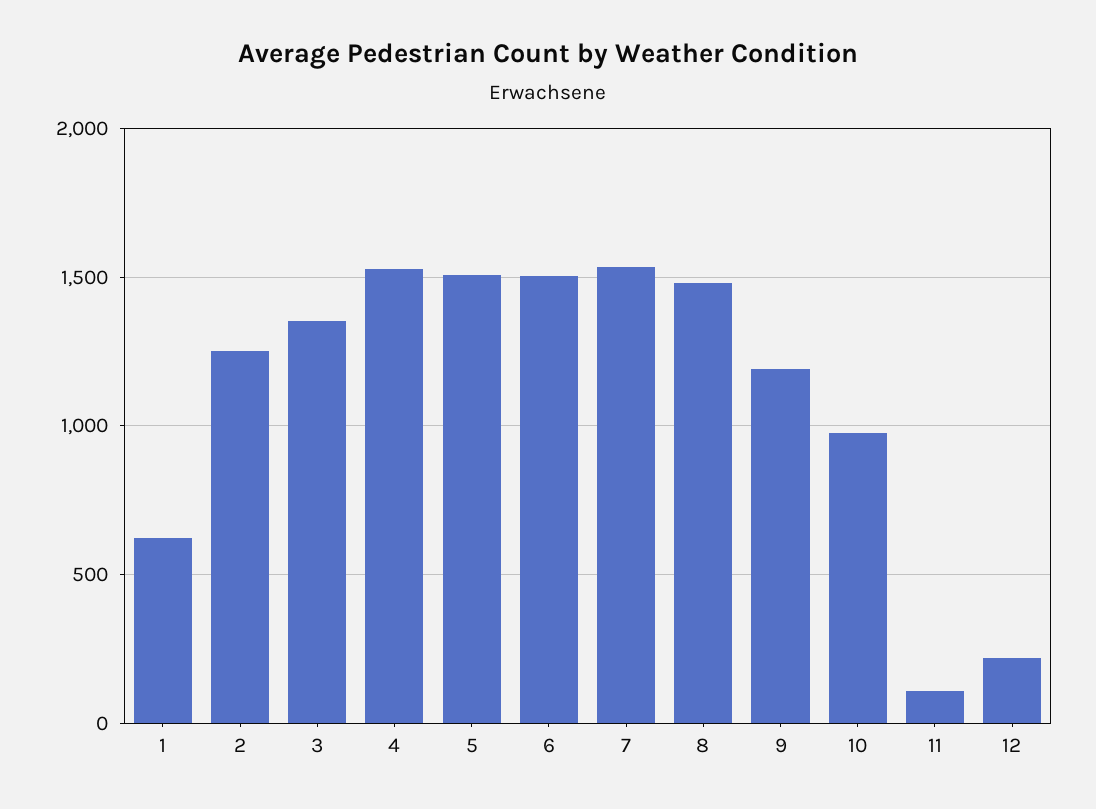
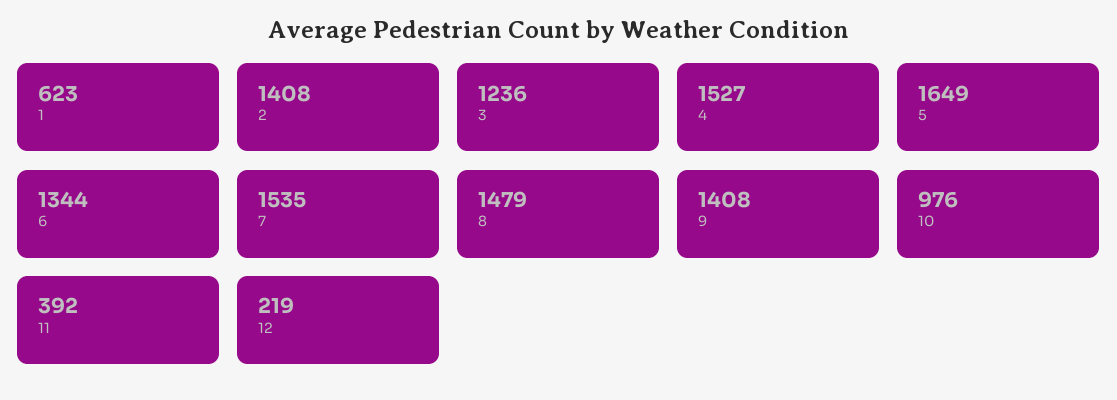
2: 1250 -> 1408
3: 1350 -> 1236
5: 1500 -> 1649
6: 1500 -> 1344
9: 1200 -> 1408
11: 100 -> 392

